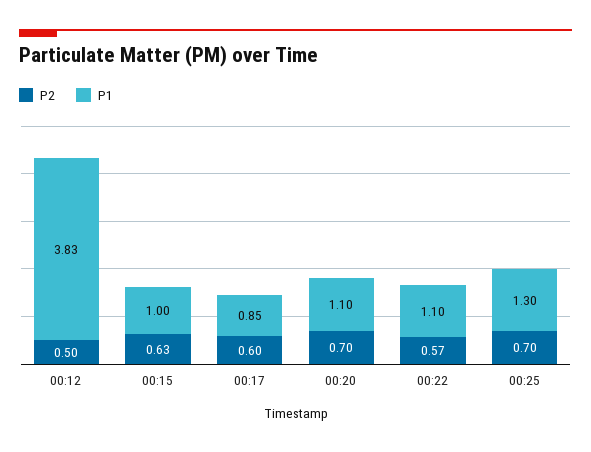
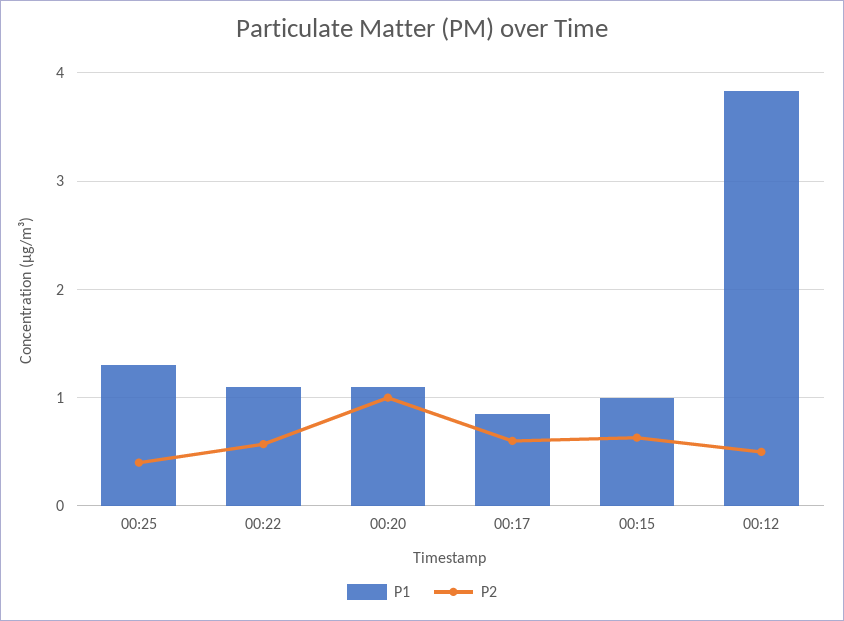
P2, 00:20: 0.7 -> 1
P2, 00:25: 0.7 -> 0.4

